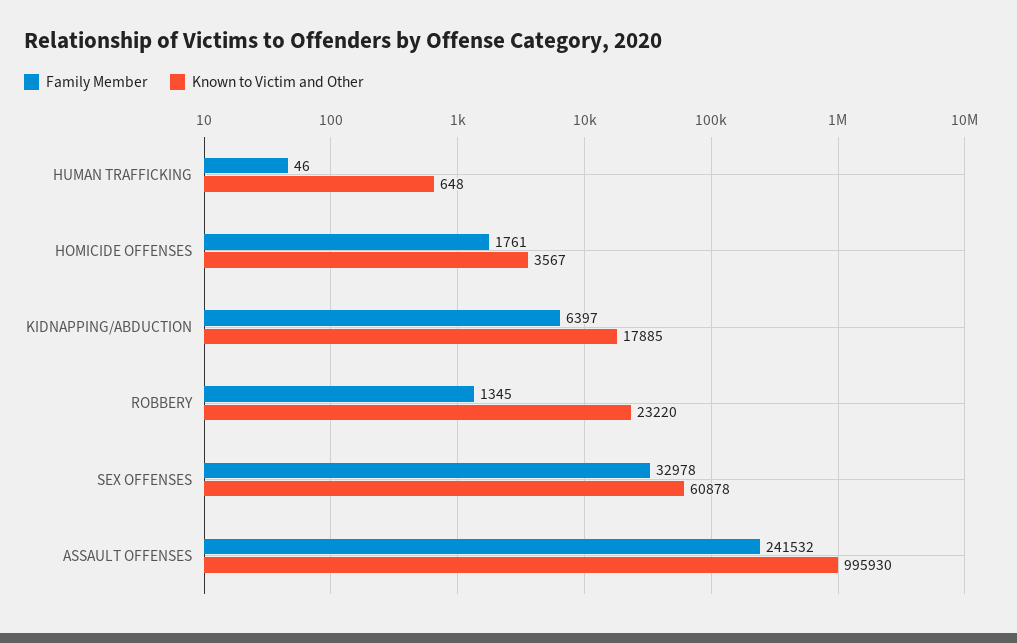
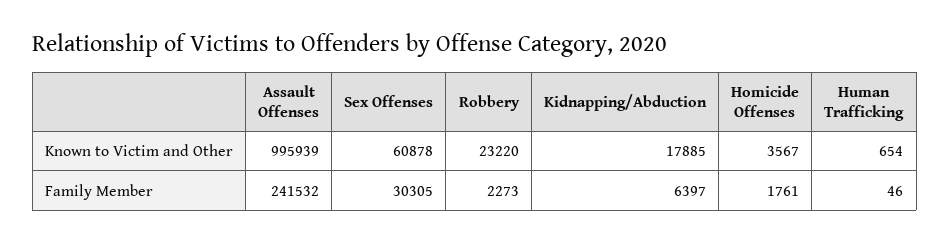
Known to Victim and Other, HUMAN TRAFFICKING: 648 -> 654
Family Member, ROBBERY: 1345 -> 2273
Family Member, SEX OFFENSES: 32978 -> 30305
Known to Victim and Other, ASSAULT OFFENSES: 995930 -> 995939

